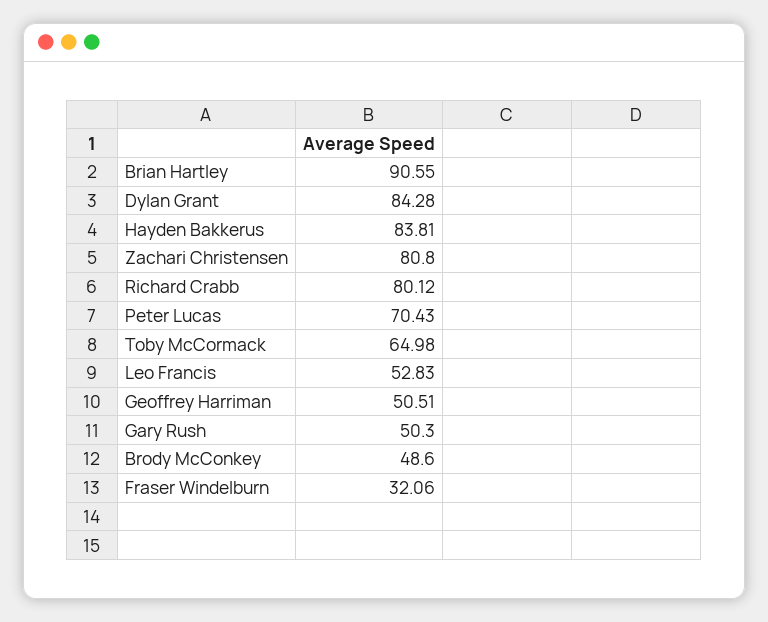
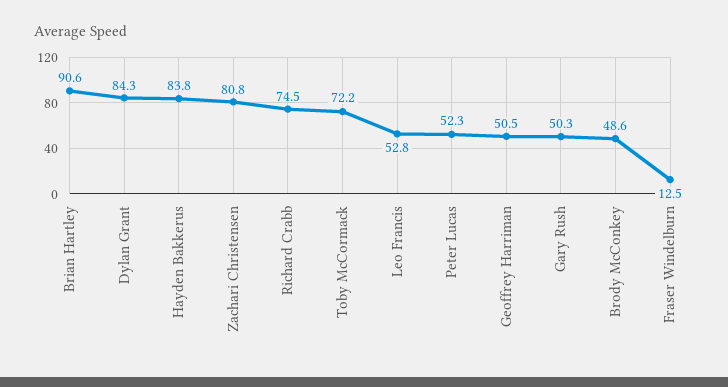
Richard Crabb: 80.12 -> 74.5
Peter Lucas: 70.43 -> 52.3
Toby McCormack: 64.98 -> 72.2
Fraser Windelburn: 32.06 -> 12.5

